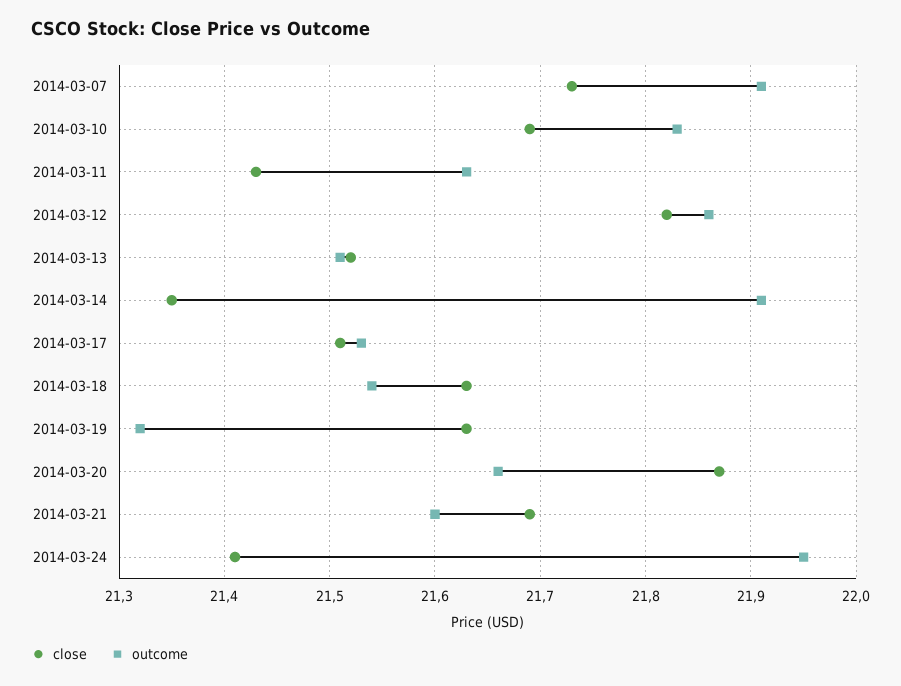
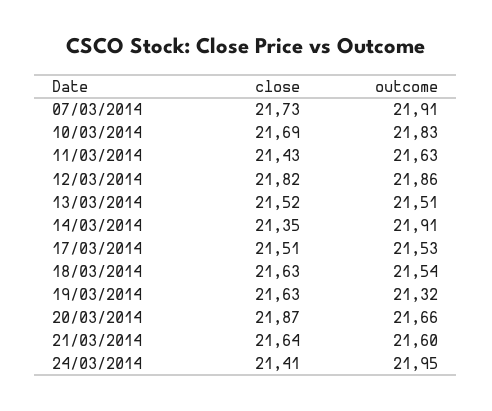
close, 2014-03-21: 21.69 -> 21.64

